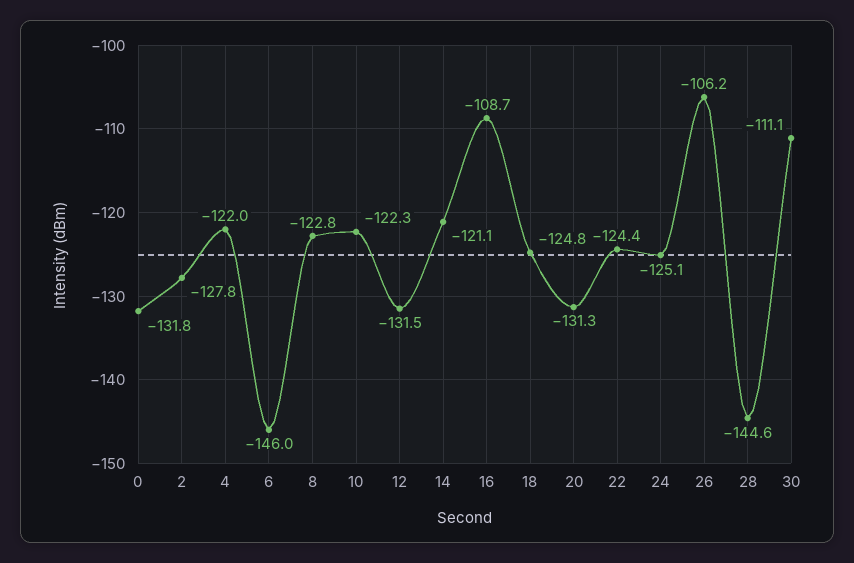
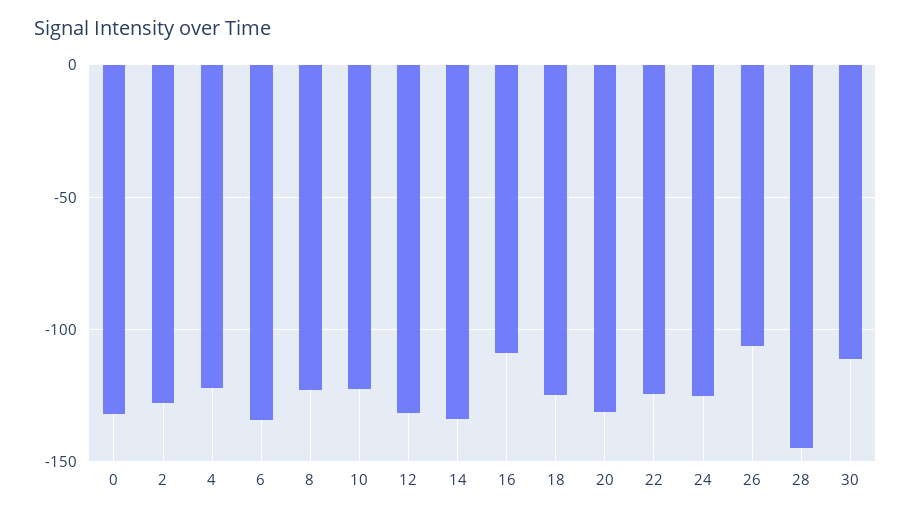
6: -146 -> -135
14: -121.1 -> -135

